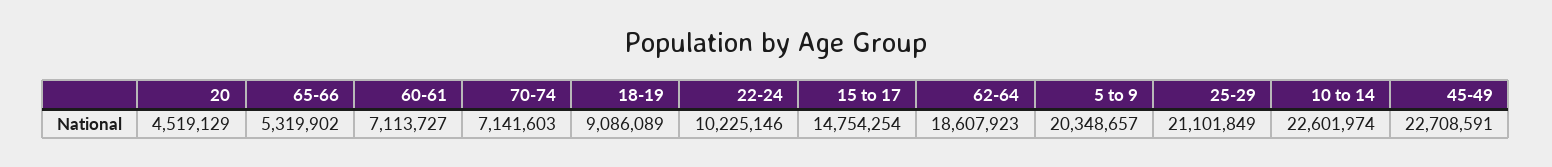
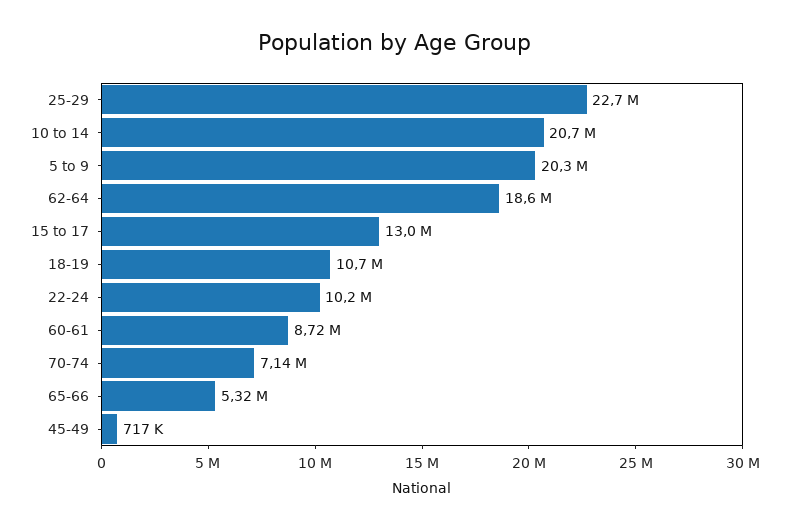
20: 4519129 -> none
60-61: 7113727 -> 8720000
18-19: 9086089 -> 10700000
15 to 17: 14754254 -> 13000000
25-29: 21101849 -> 22700000
10 to 14: 22601974 -> 20700000
45-49: 22708591 -> 717000

